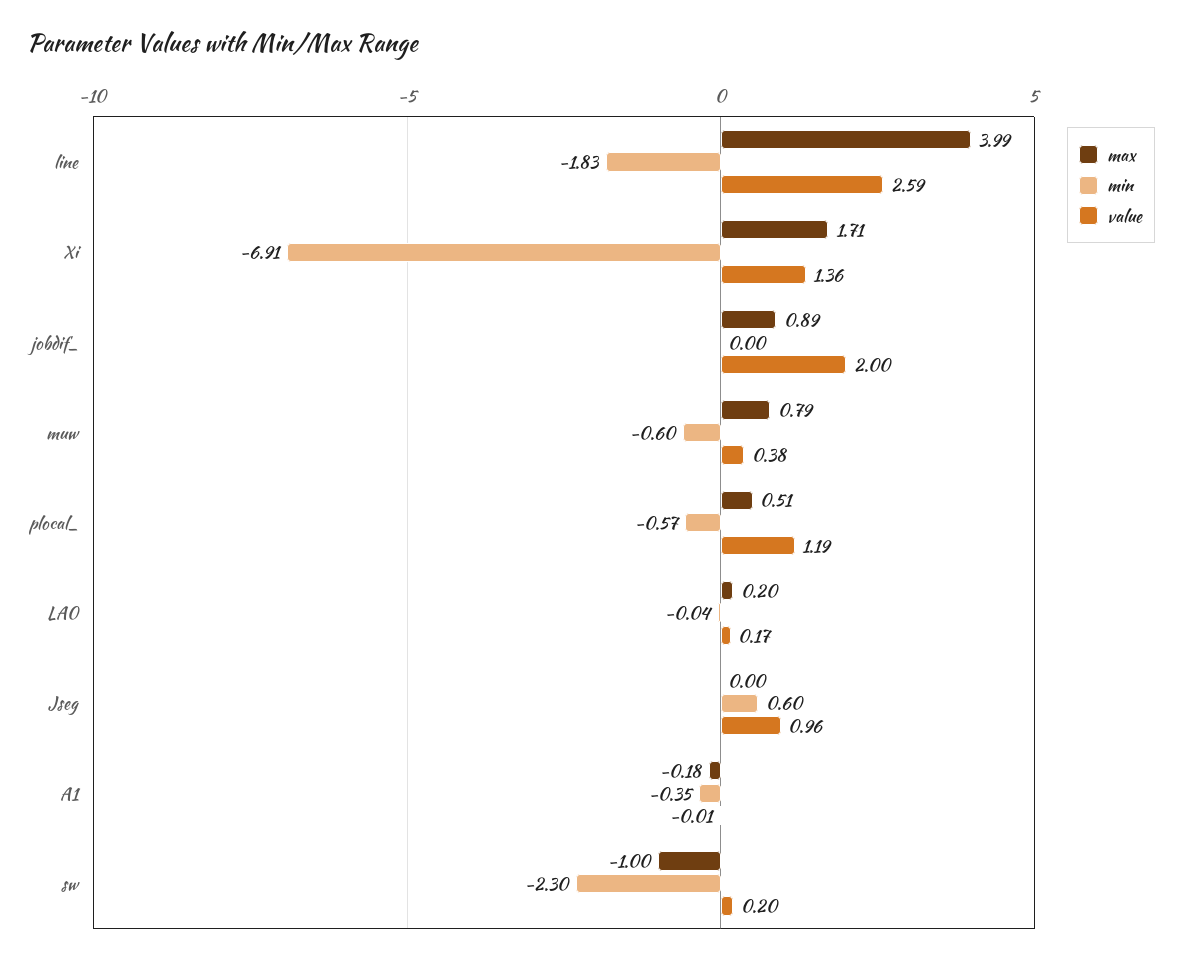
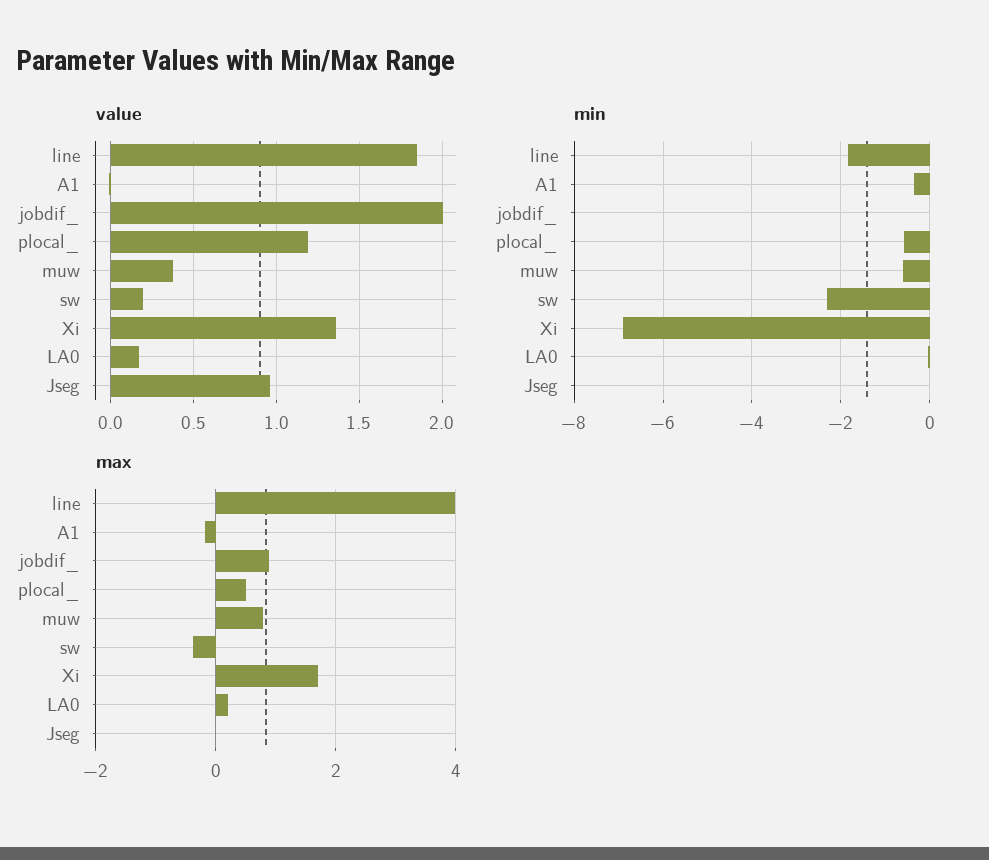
value, line: 2.59 -> 1.85
min, Jseg: 0.6 -> 0
max, sw: -1 -> -0.4

